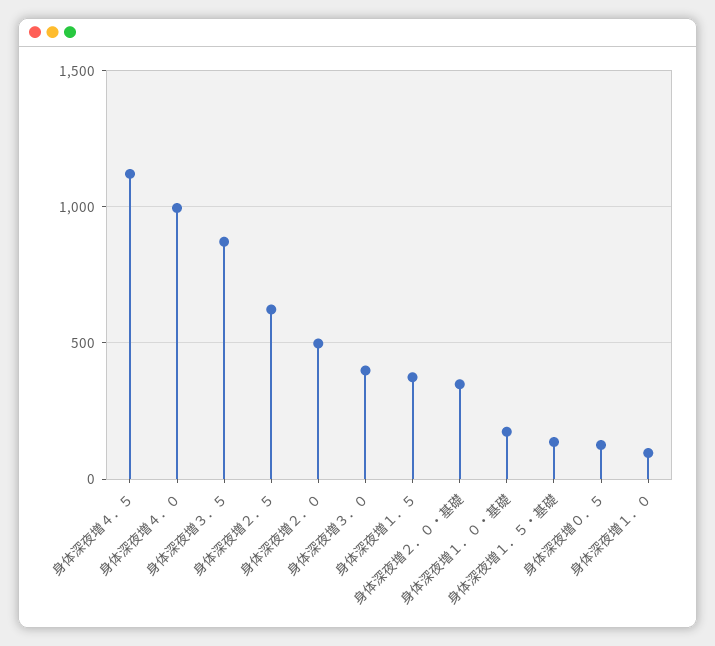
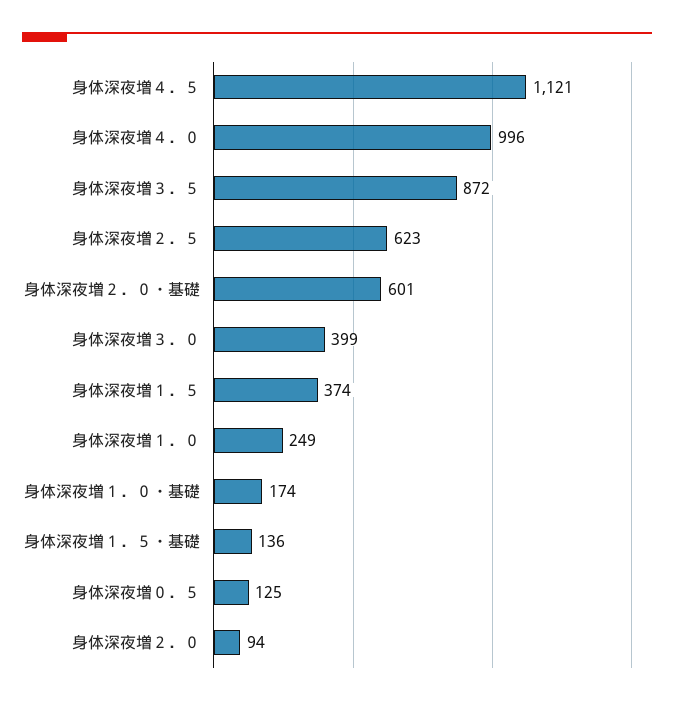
身体深夜増２．０: 500 -> 94
身体深夜増２．０・基礎: 350 -> 601
身体深夜増１．０: 100 -> 249

